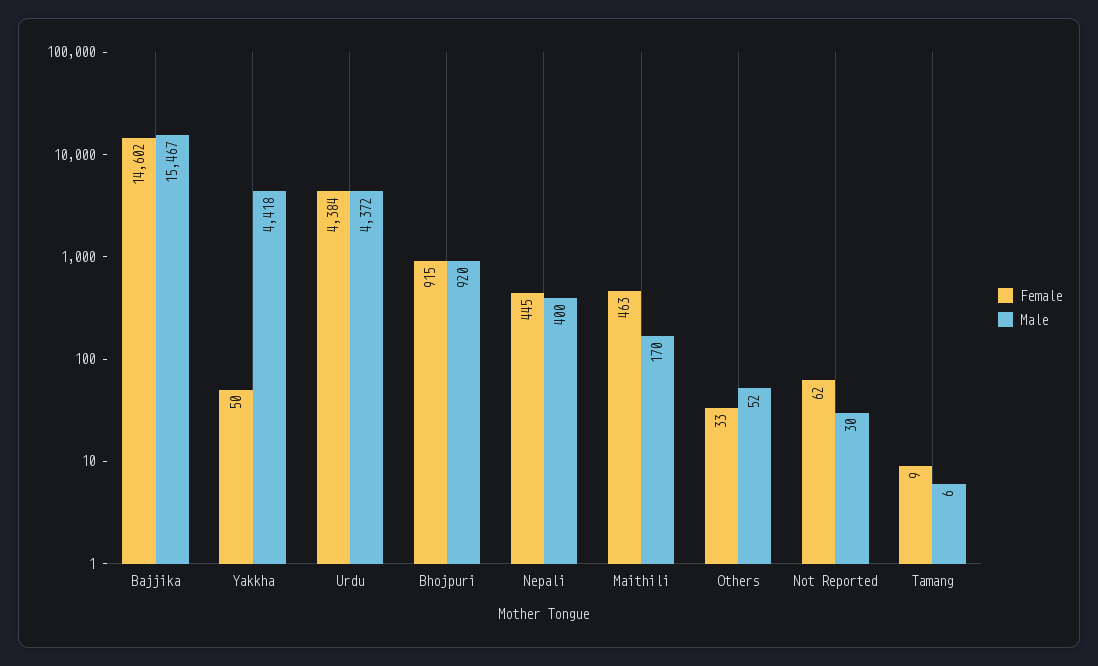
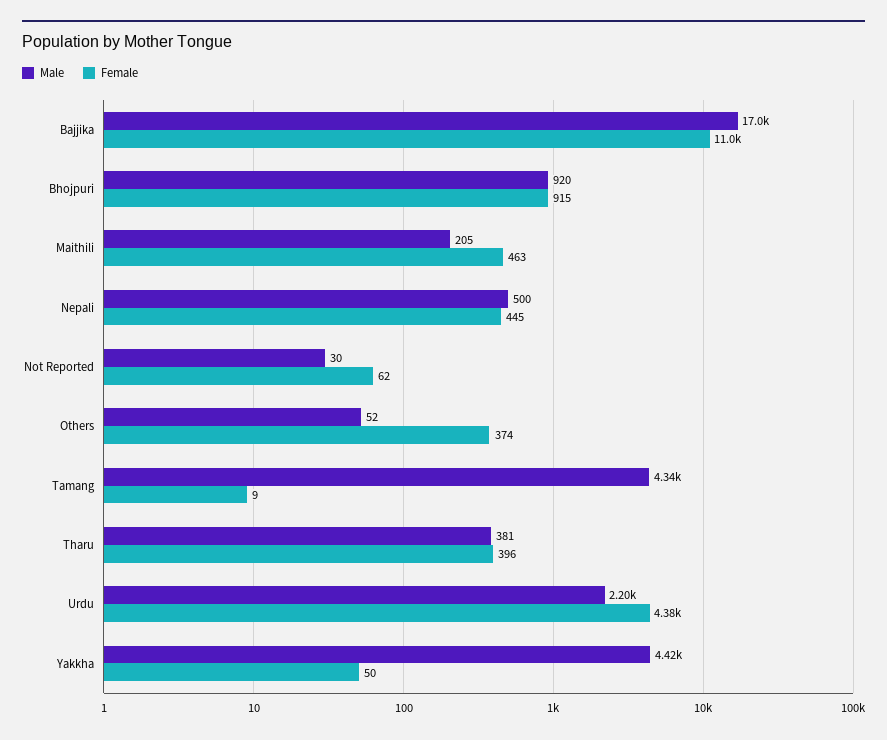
Female, Bajjika: 14602 -> 11000
Male, Bajjika: 15467 -> 17000
Male, Urdu: 4372 -> 2200
Male, Nepali: 400 -> 500
Male, Maithili: 170 -> 205
Female, Others: 33 -> 374
Male, Tamang: 6 -> 4340
Male, Tharu: none -> 381
Female, Tharu: none -> 396

